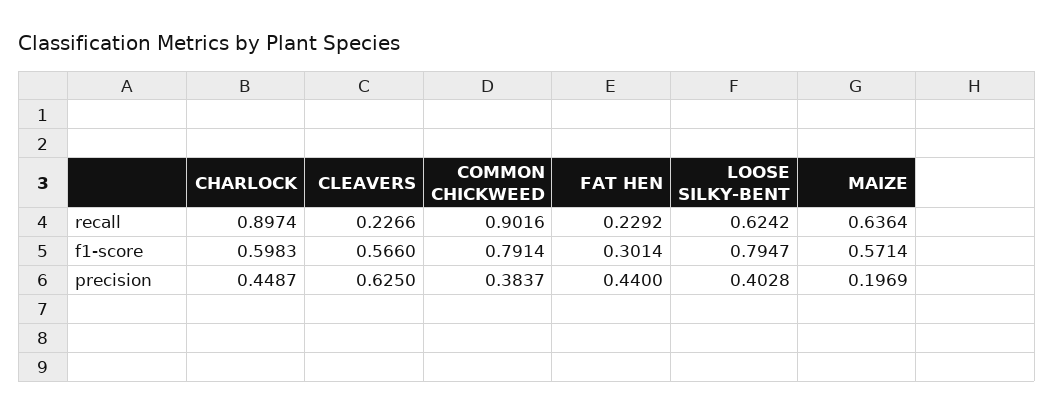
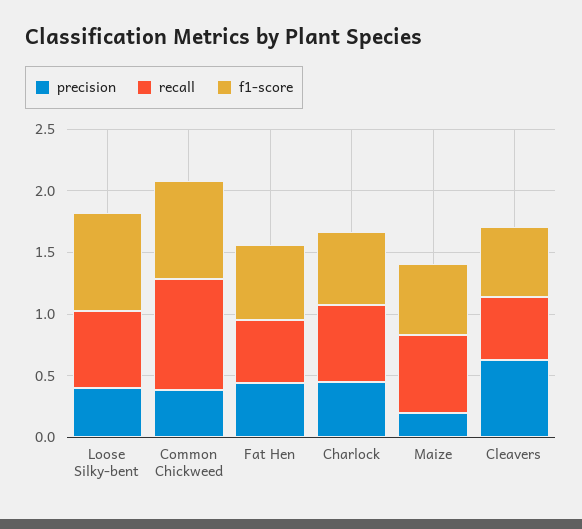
recall, CHARLOCK: 0.8974 -> 0.6
recall, CLEAVERS: 0.2266 -> 0.5
recall, FAT HEN: 0.2292 -> 0.5
f1-score, FAT HEN: 0.3014 -> 0.6

